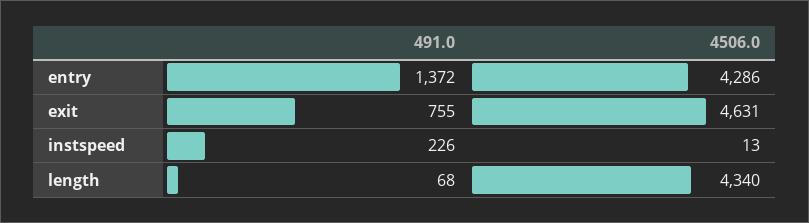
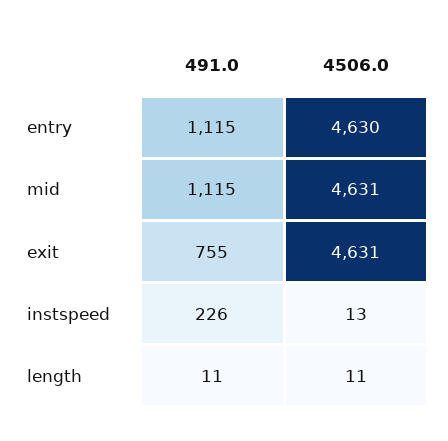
491.0, entry: 1372 -> 1115
4506.0, entry: 4286 -> 4630
491.0, length: 68 -> 11
4506.0, length: 4340 -> 11
491.0, mid: none -> 1115
4506.0, mid: none -> 4631

